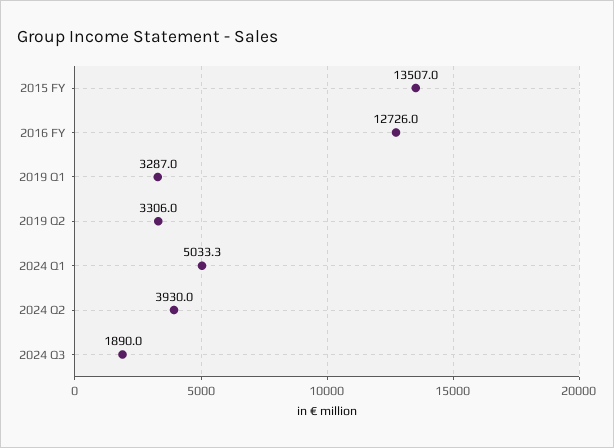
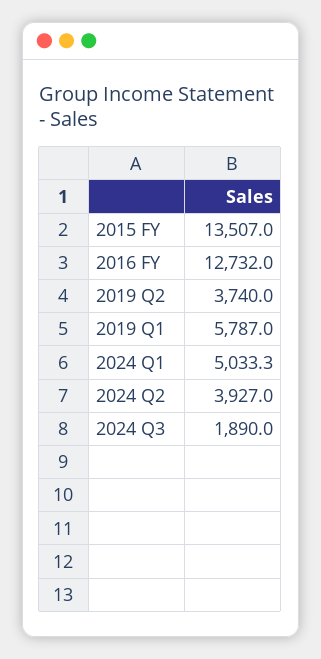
2016 FY: 12726 -> 12732
2019 Q1: 3287 -> 5787
2019 Q2: 3306 -> 3740
2024 Q2: 3930 -> 3927

